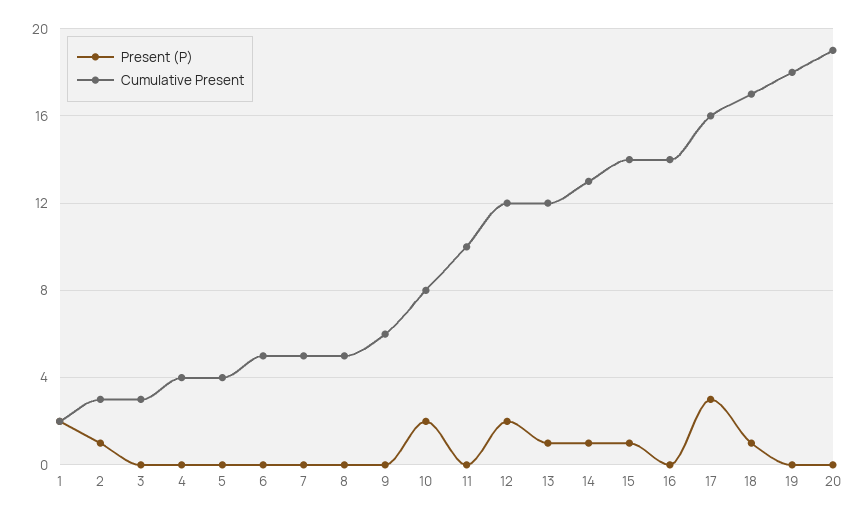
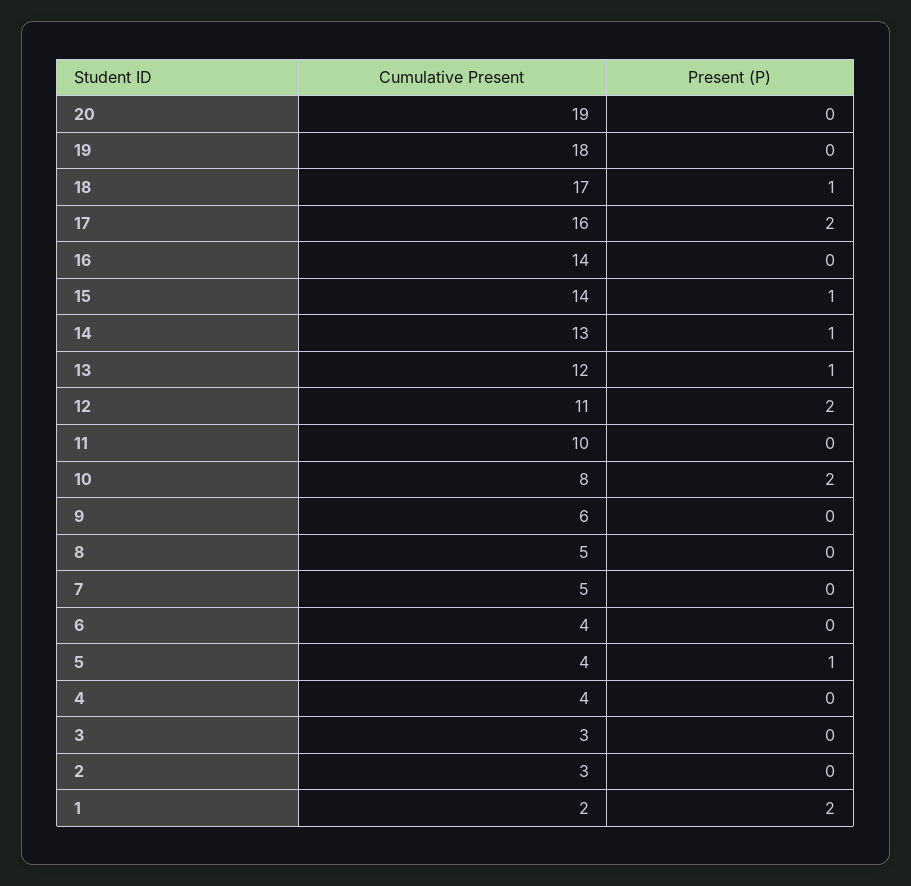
Present (P), 2: 1 -> 0
Present (P), 5: 0 -> 1
Cumulative Present, 6: 5 -> 4
Cumulative Present, 12: 12 -> 11
Present (P), 17: 3 -> 2

